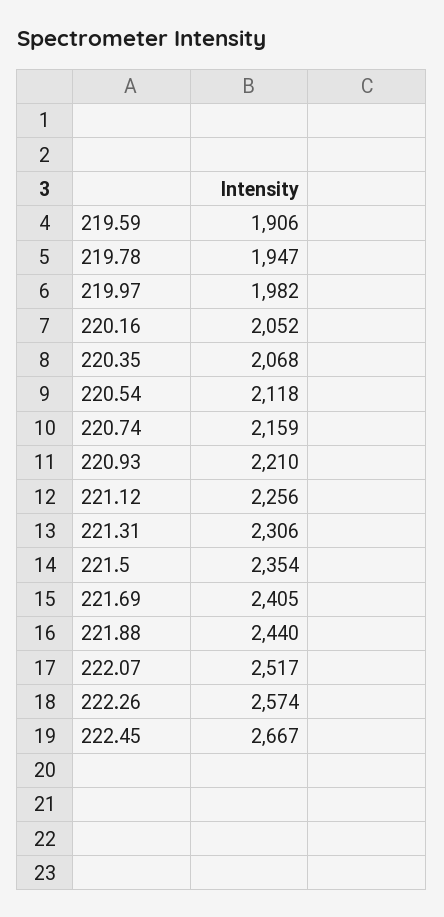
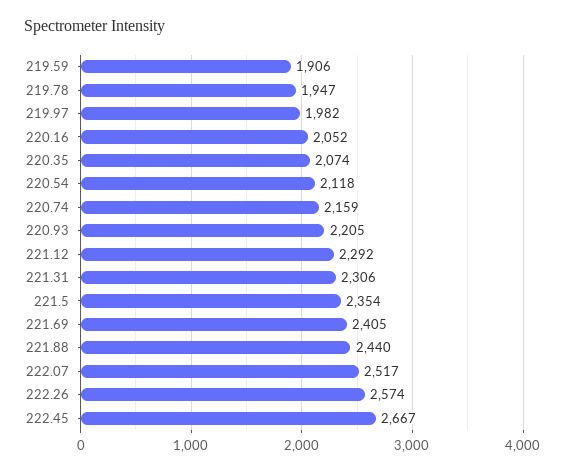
220.35: 2068 -> 2074
220.93: 2210 -> 2205
221.12: 2256 -> 2292

